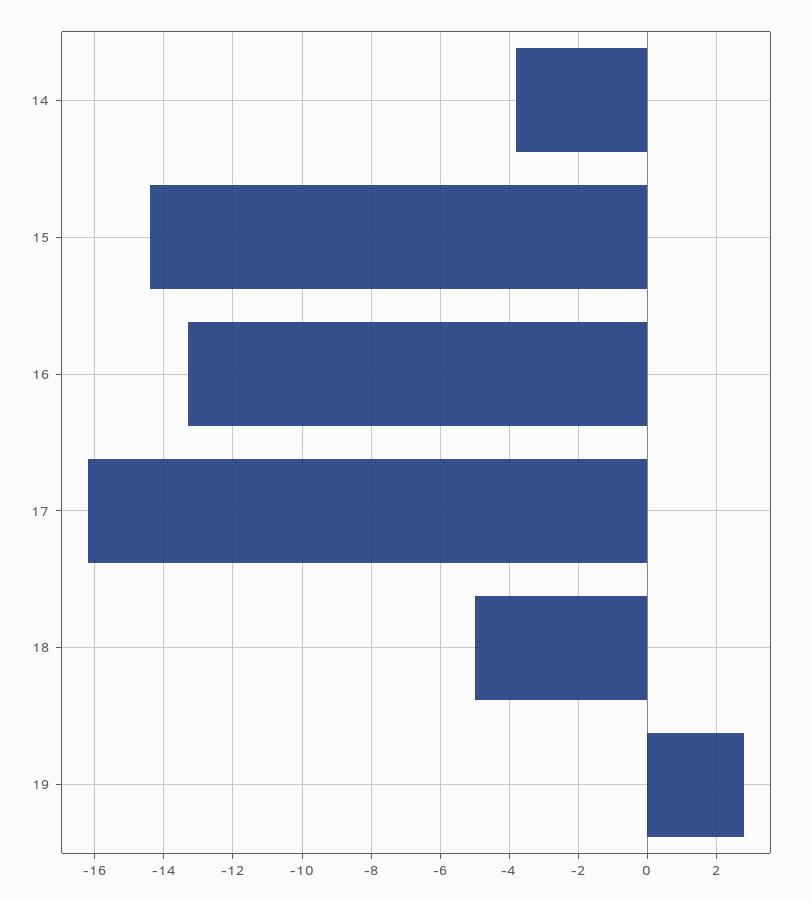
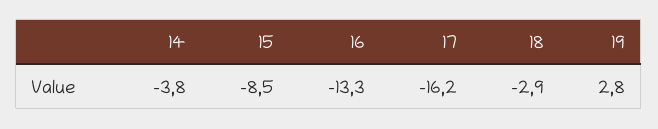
15: -14.5 -> -8.5
18: -5 -> -2.9

